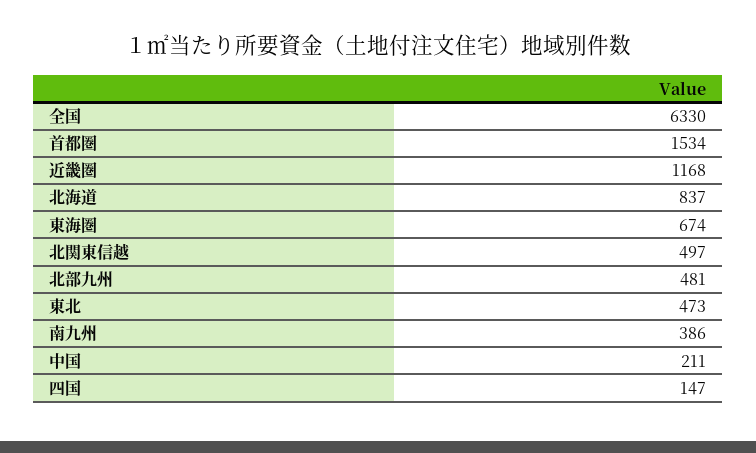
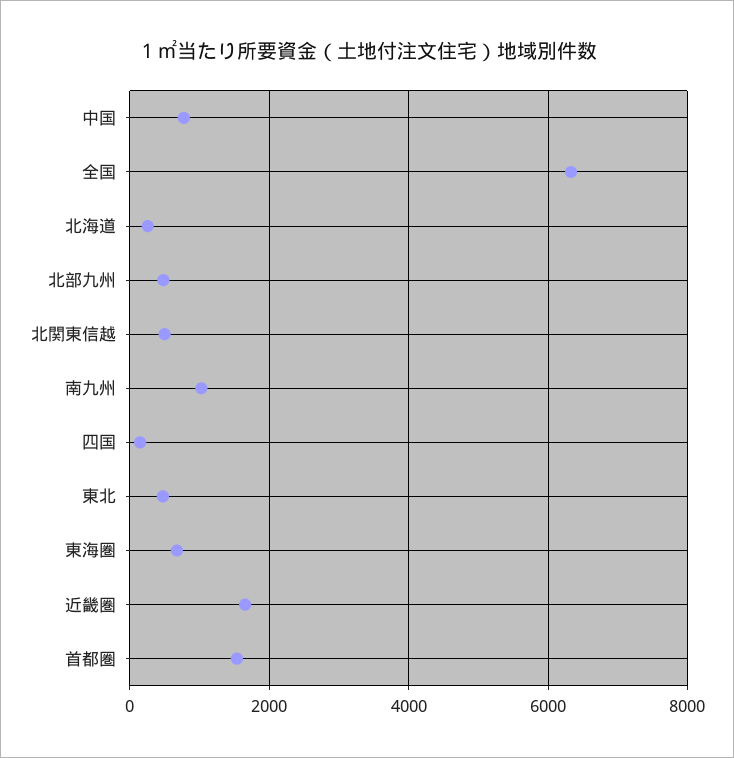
近畿圏: 1168 -> 1600
北海道: 837 -> 200
南九州: 386 -> 1000
中国: 211 -> 800

